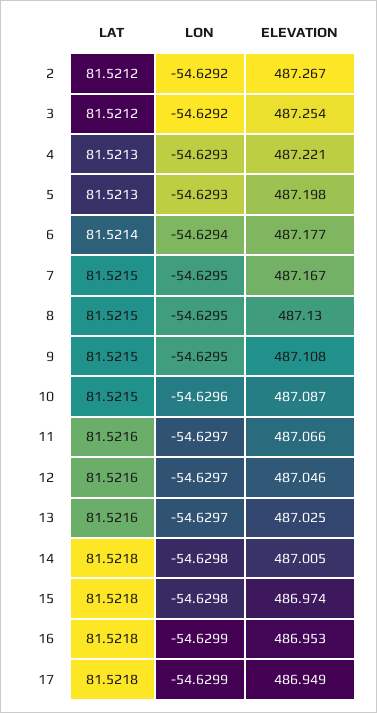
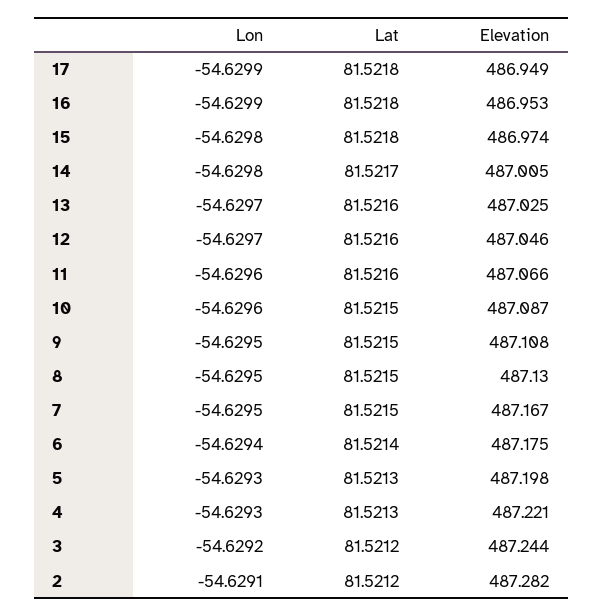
LON, 2: -54.6292 -> -54.6291
ELEVATION, 2: 487.267 -> 487.282
ELEVATION, 3: 487.254 -> 487.244
ELEVATION, 6: 487.177 -> 487.175
LON, 11: -54.6297 -> -54.6296
LAT, 14: 81.5218 -> 81.5217

